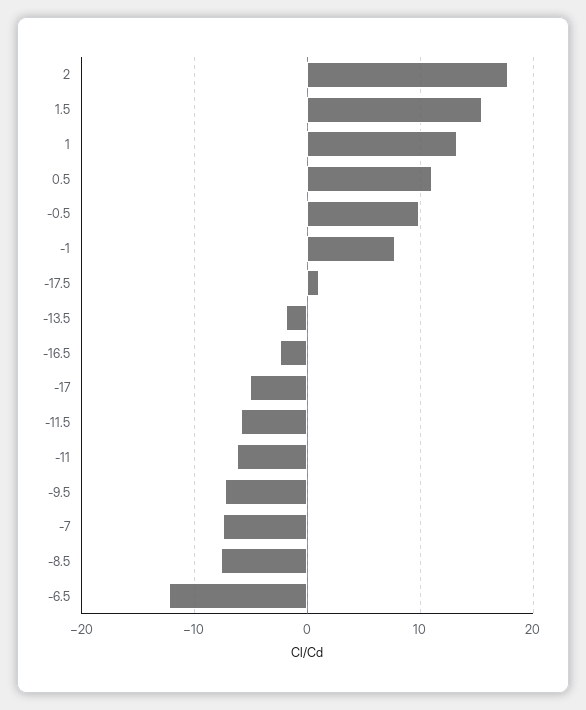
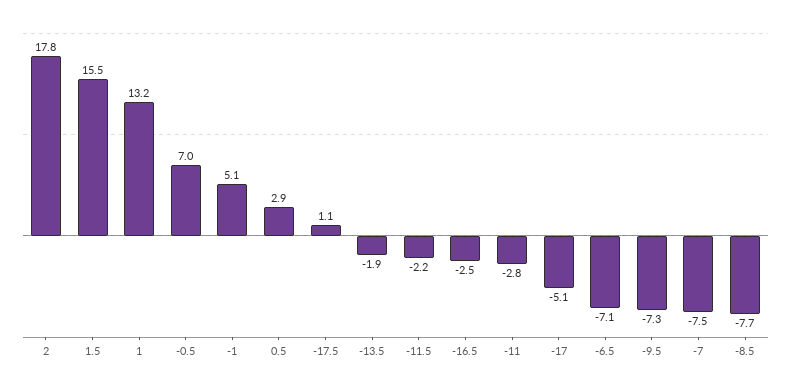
0.5: 11 -> 2.9
-0.5: 10 -> 7
-1: 8 -> 5.1
-11.5: -6 -> -2.2
-11: -6 -> -2.8
-6.5: -12 -> -7.1

